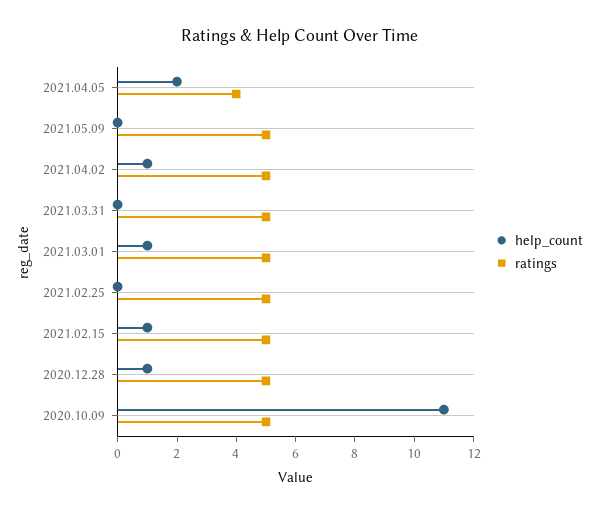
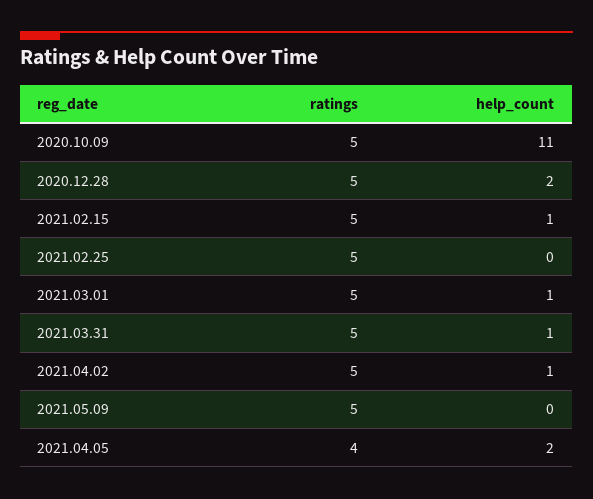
help_count, 2021.03.31: 0 -> 1
help_count, 2020.12.28: 1 -> 2

